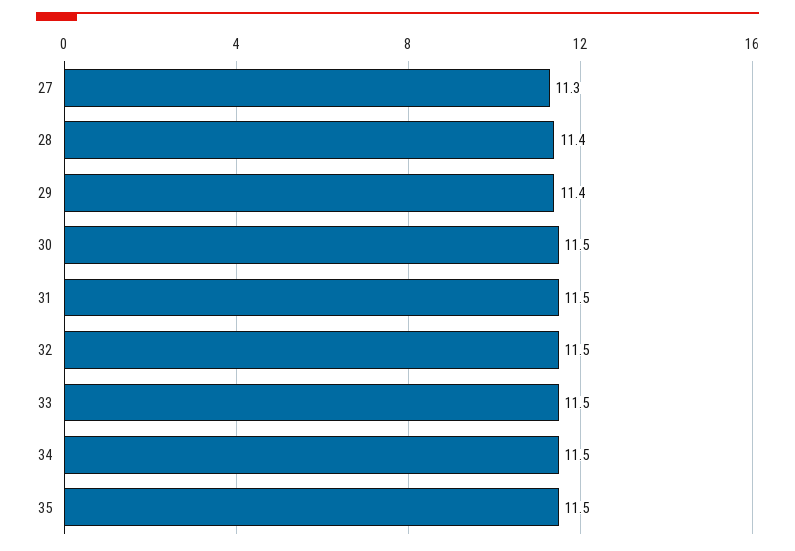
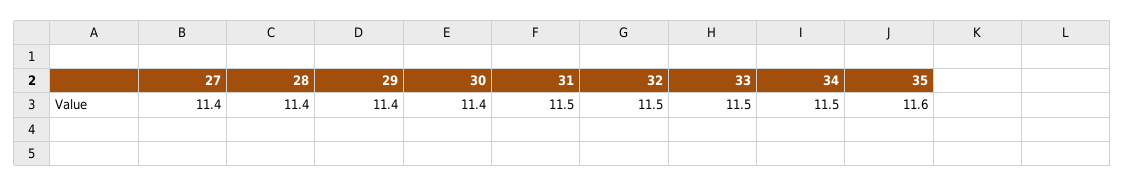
27: 11.3 -> 11.4
30: 11.5 -> 11.4
35: 11.5 -> 11.6

